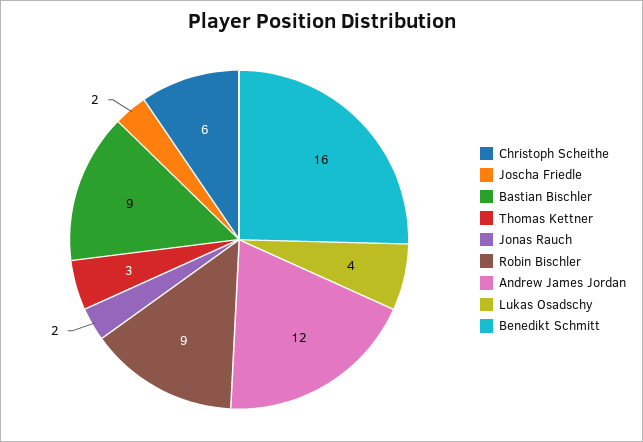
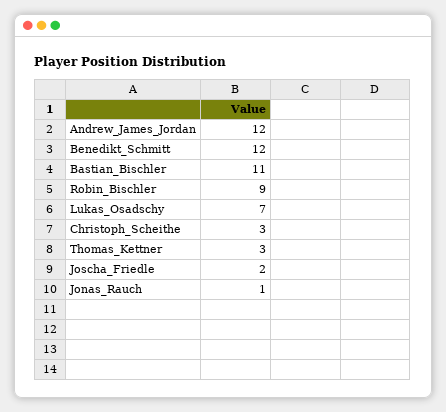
Christoph Scheithe: 6 -> 3
Bastian Bischler: 9 -> 11
Jonas Rauch: 2 -> 1
Lukas Osadschy: 4 -> 7
Benedikt Schmitt: 16 -> 12

